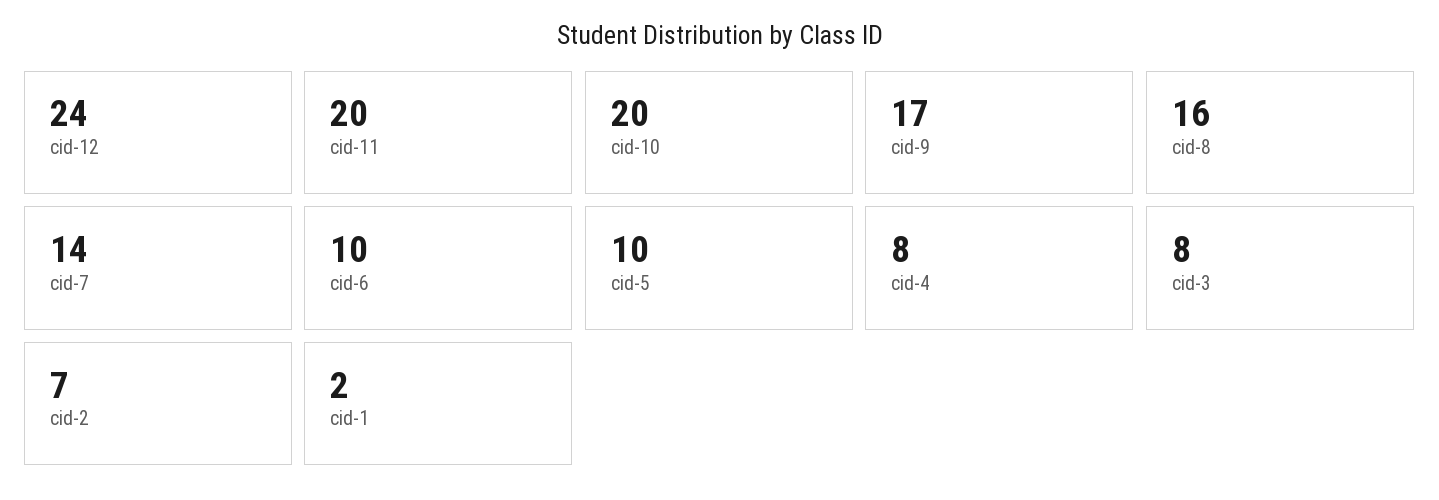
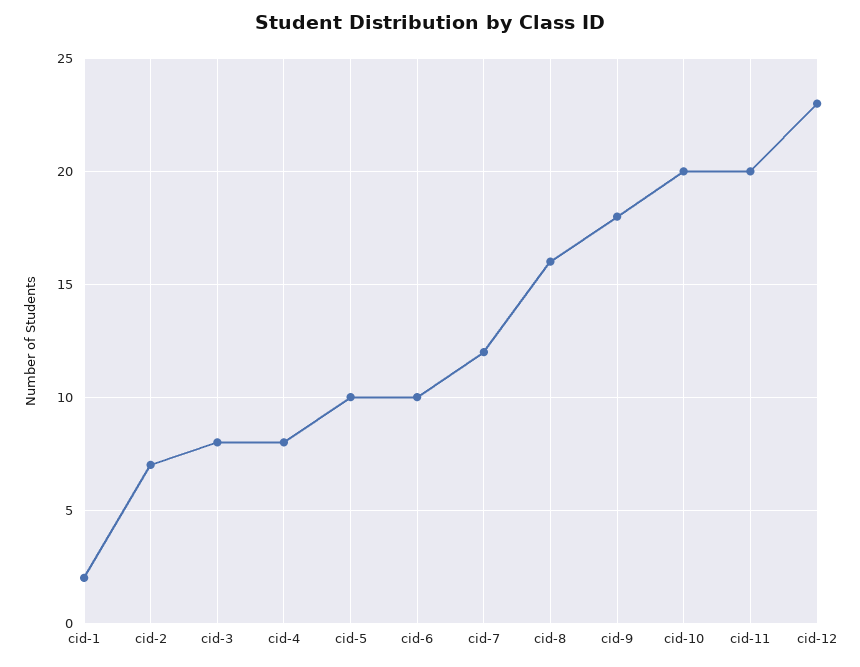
cid-12: 24 -> 23
cid-9: 17 -> 18
cid-7: 14 -> 12

